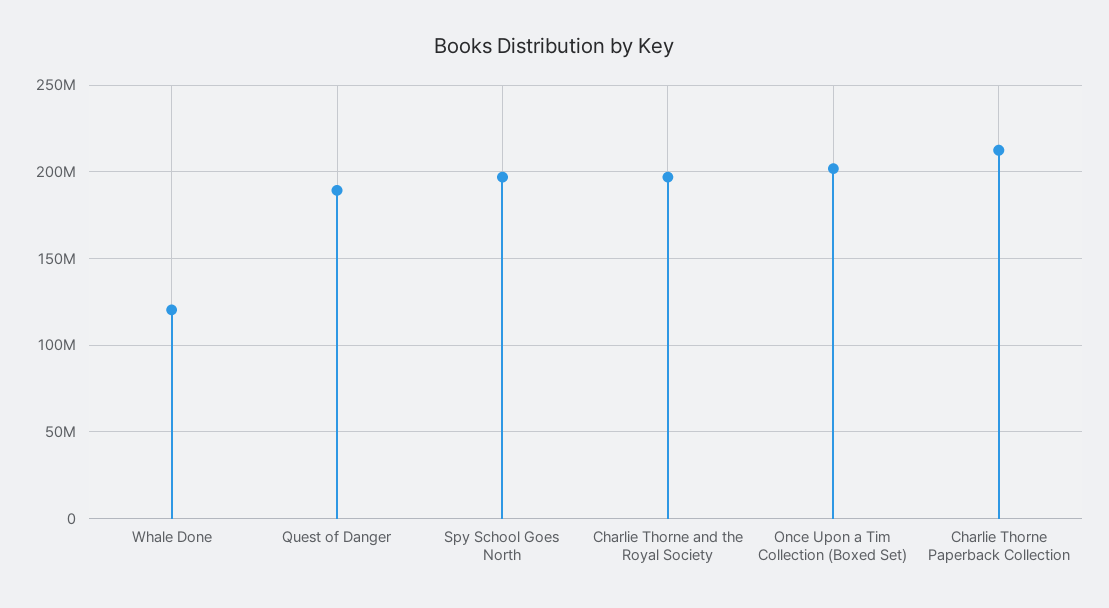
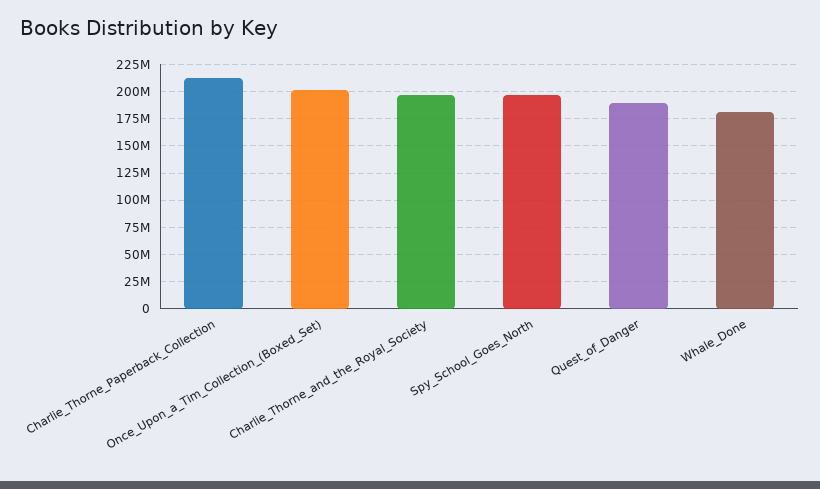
Whale Done: 120000000 -> 175000000

